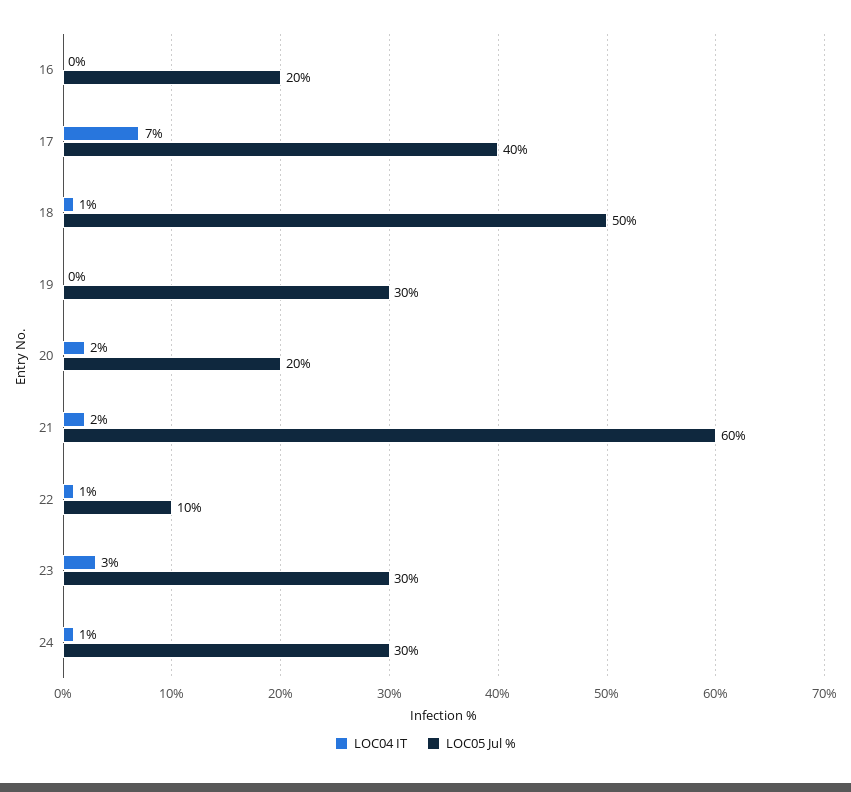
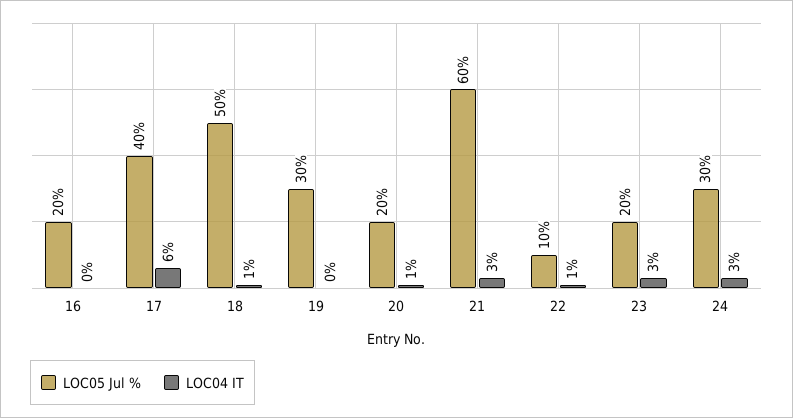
LOC04 IT, 17: 7 -> 6
LOC04 IT, 20: 2 -> 1
LOC04 IT, 21: 2 -> 3
LOC05 Jul %, 23: 30 -> 20
LOC04 IT, 24: 1 -> 3

